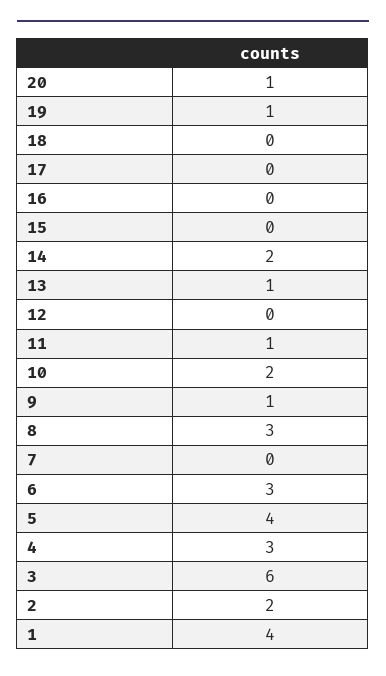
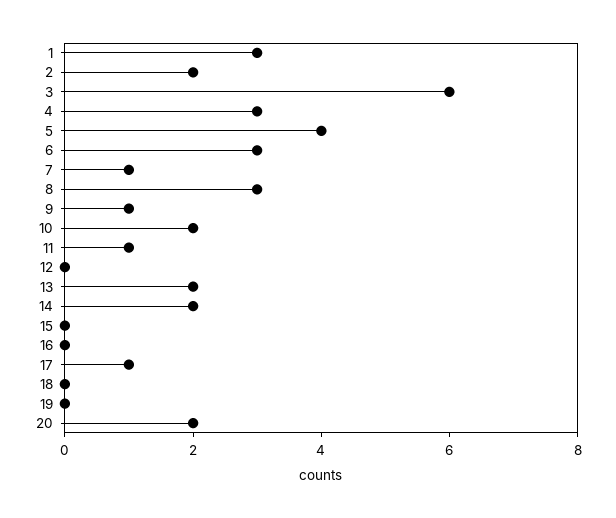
20: 1 -> 2
19: 1 -> 0
17: 0 -> 1
13: 1 -> 2
7: 0 -> 1
1: 4 -> 3

